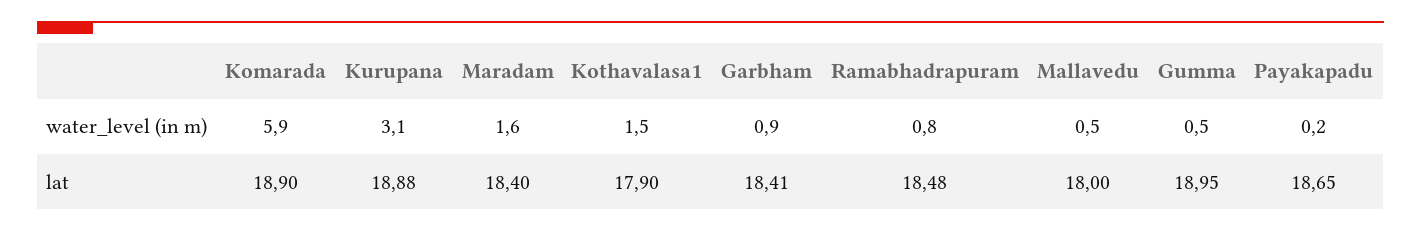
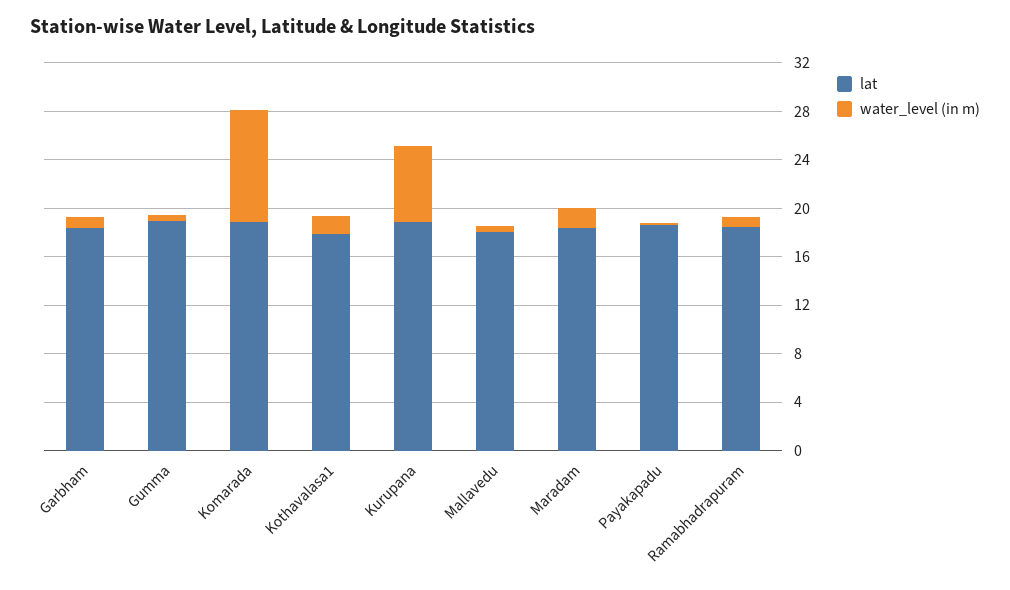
water_level (in m), Komarada: 5.9 -> 9
water_level (in m), Kurupana: 3.1 -> 6

